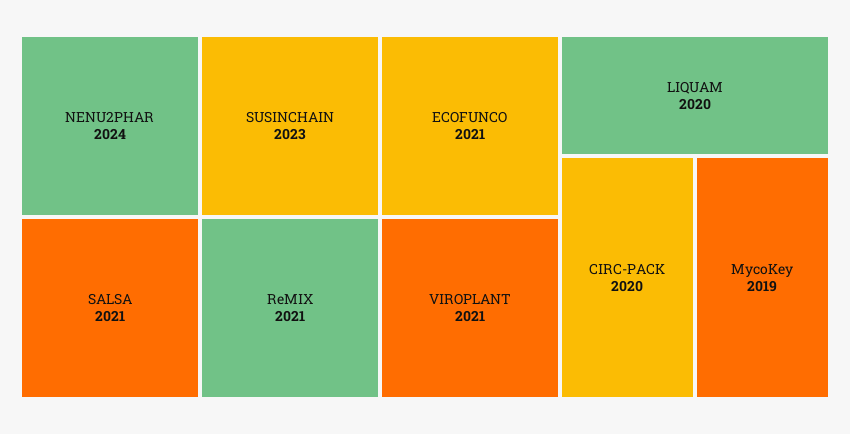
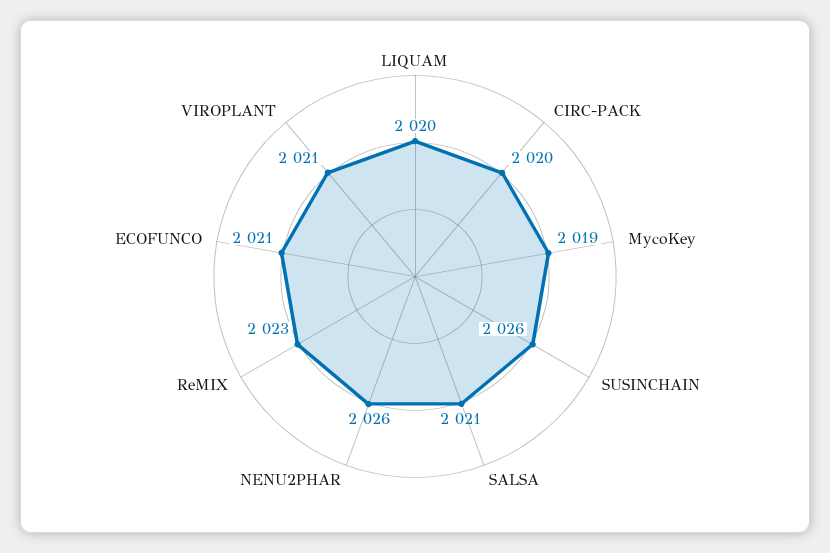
NENU2PHAR: 2024 -> 2026
SUSINCHAIN: 2023 -> 2026
ReMIX: 2021 -> 2023

